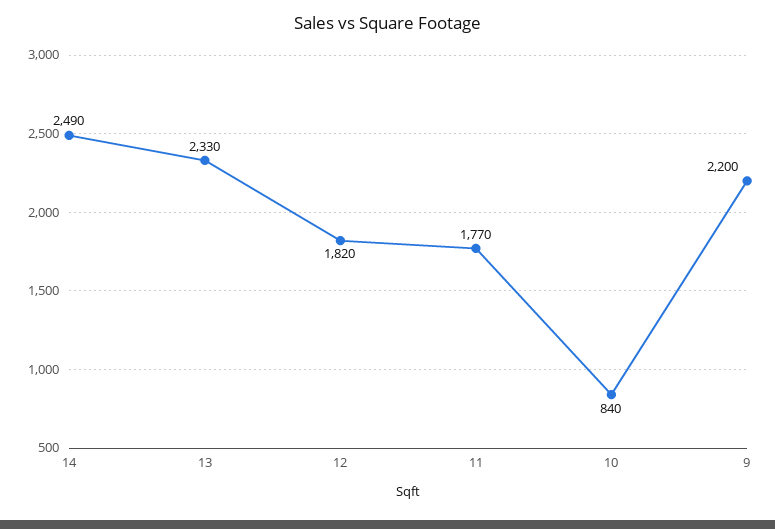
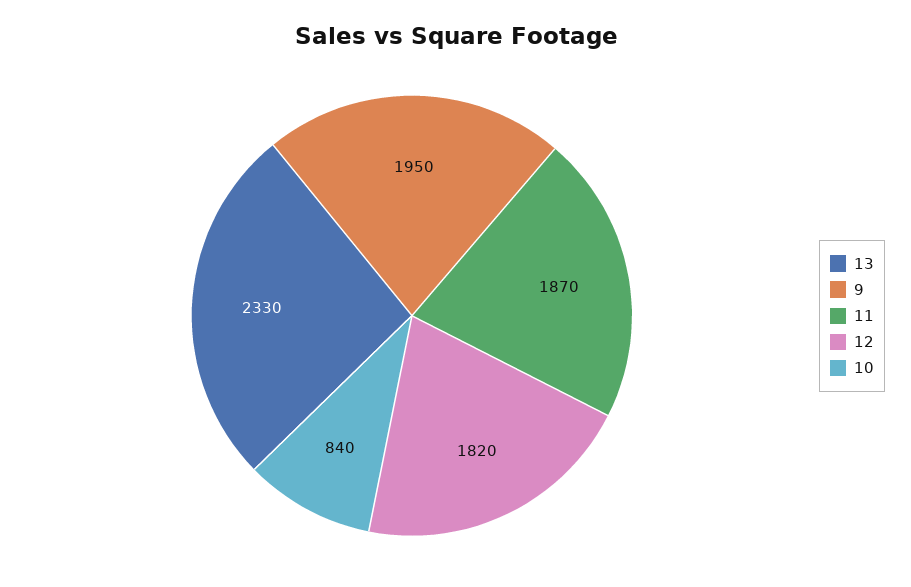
14: 2490 -> none
11: 1770 -> 1870
9: 2200 -> 1950

